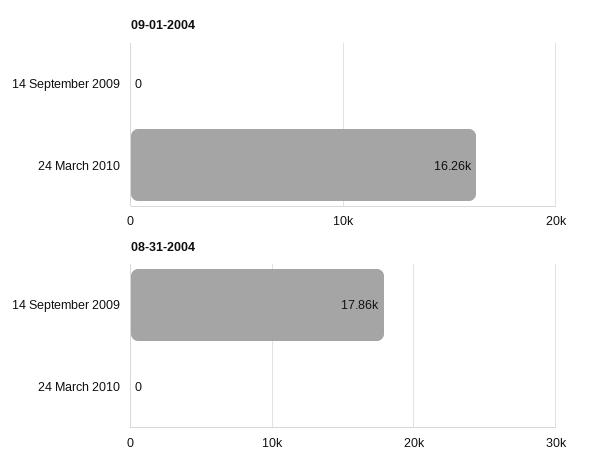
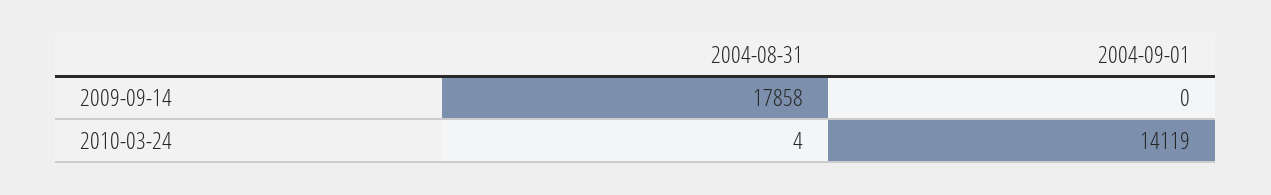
09-01-2004, 24 March 2010: 16260 -> 14119
08-31-2004, 24 March 2010: 0 -> 4

